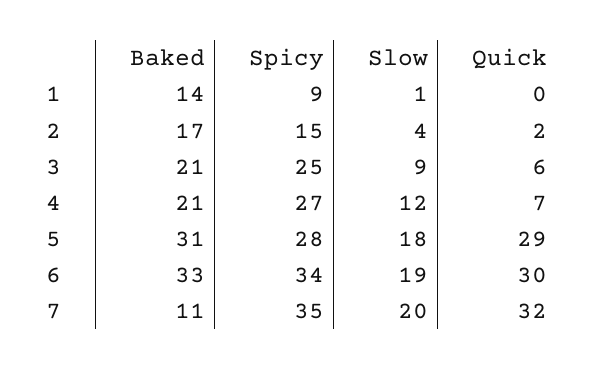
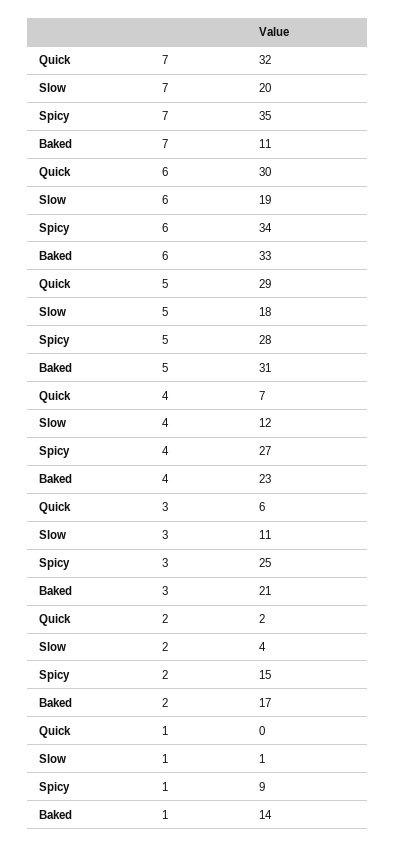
Slow, 3: 9 -> 11
Baked, 4: 21 -> 23

